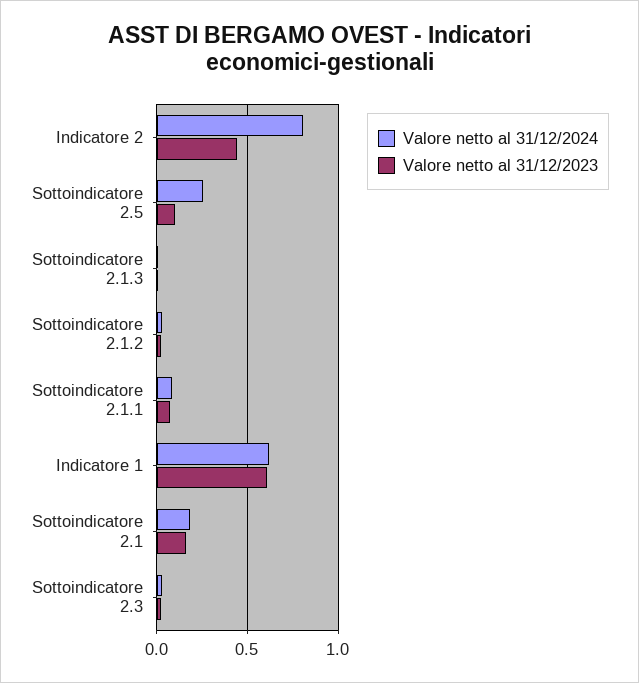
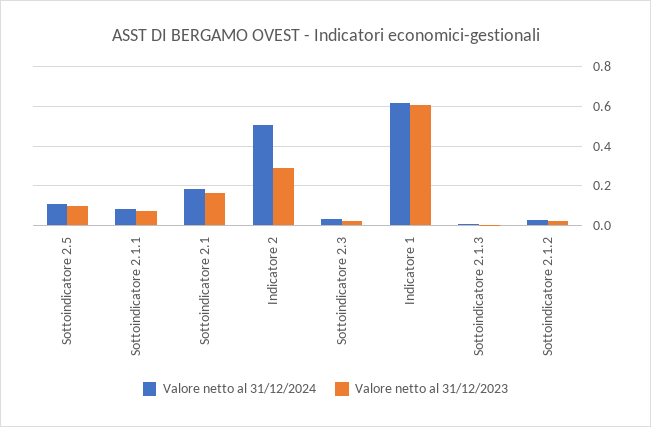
Valore netto al 31/12/2024, Indicatore 2: 0.8 -> 0.5
Valore netto al 31/12/2023, Indicatore 2: 0.45 -> 0.3
Valore netto al 31/12/2024, Sottoindicatore 2.5: 0.25 -> 0.1

